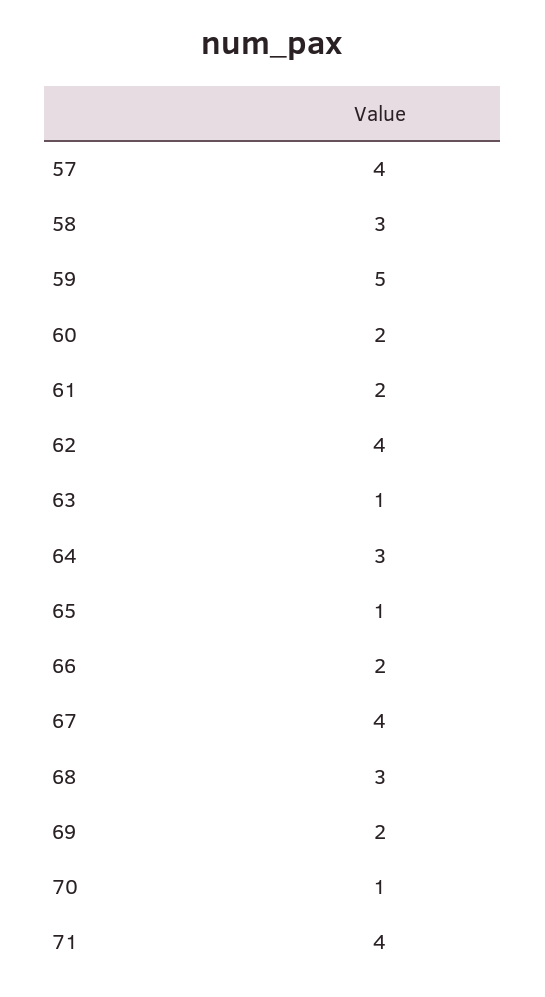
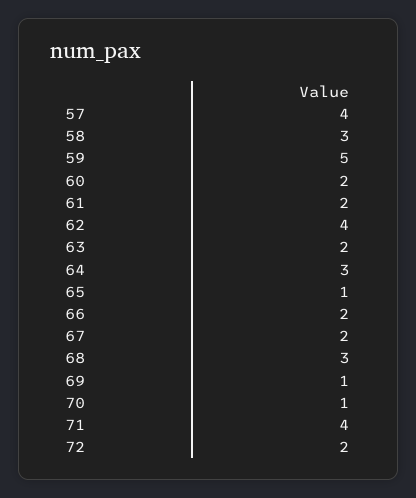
63: 1 -> 2
67: 4 -> 2
69: 2 -> 1
72: none -> 2

